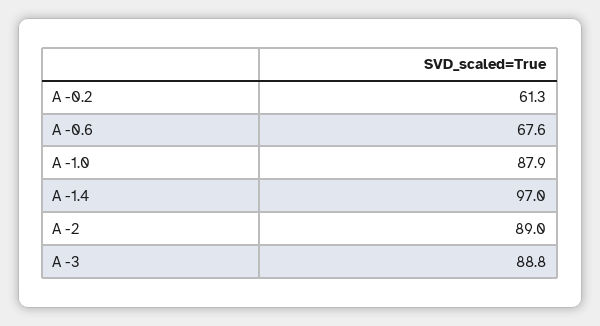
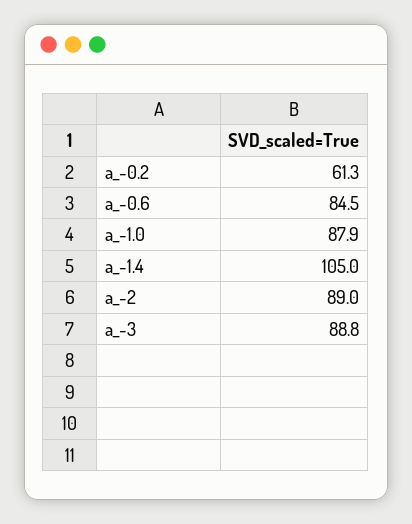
A -0.6: 67.6 -> 84.5
A -1.4: 97 -> 105

